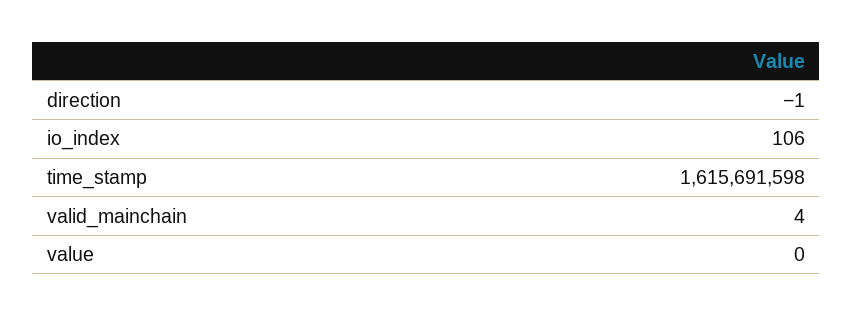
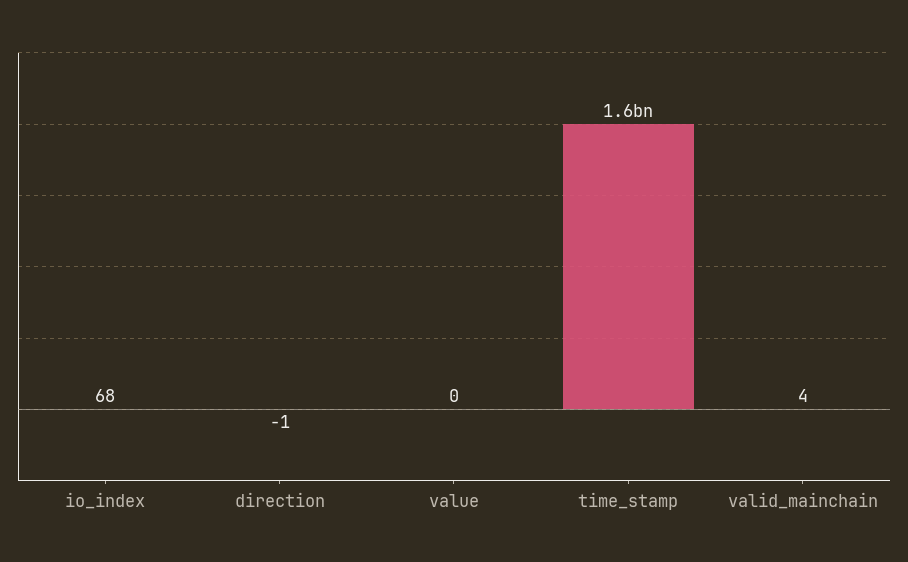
io_index: 106 -> 68

